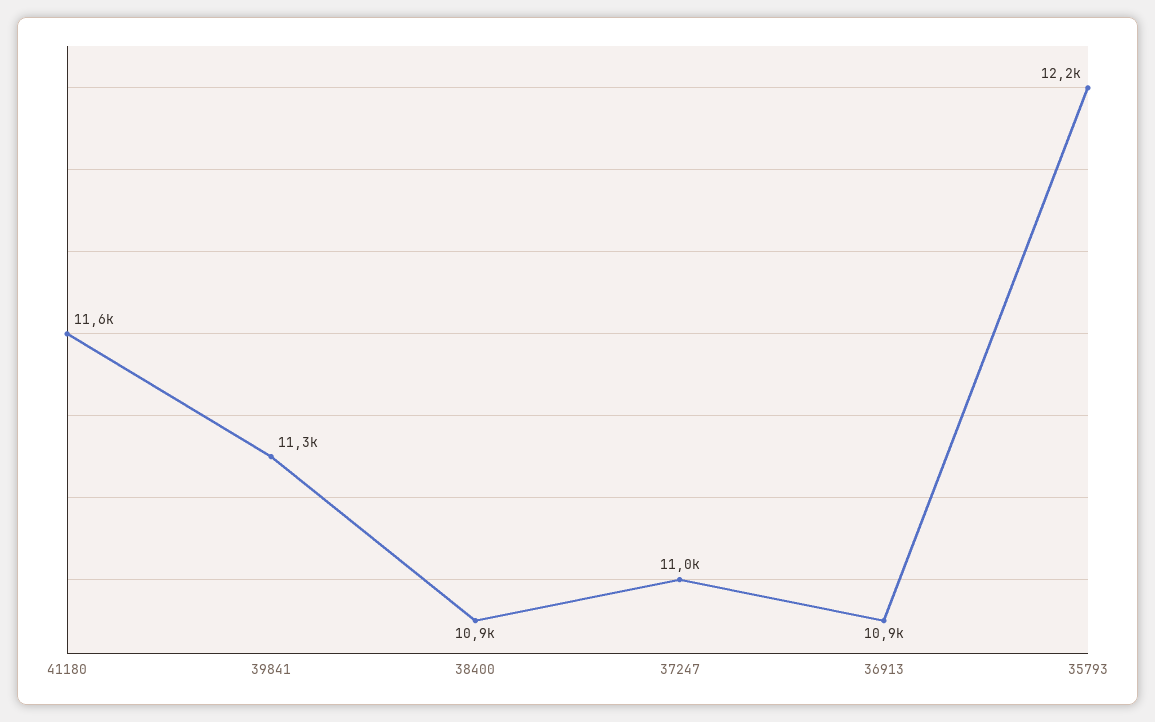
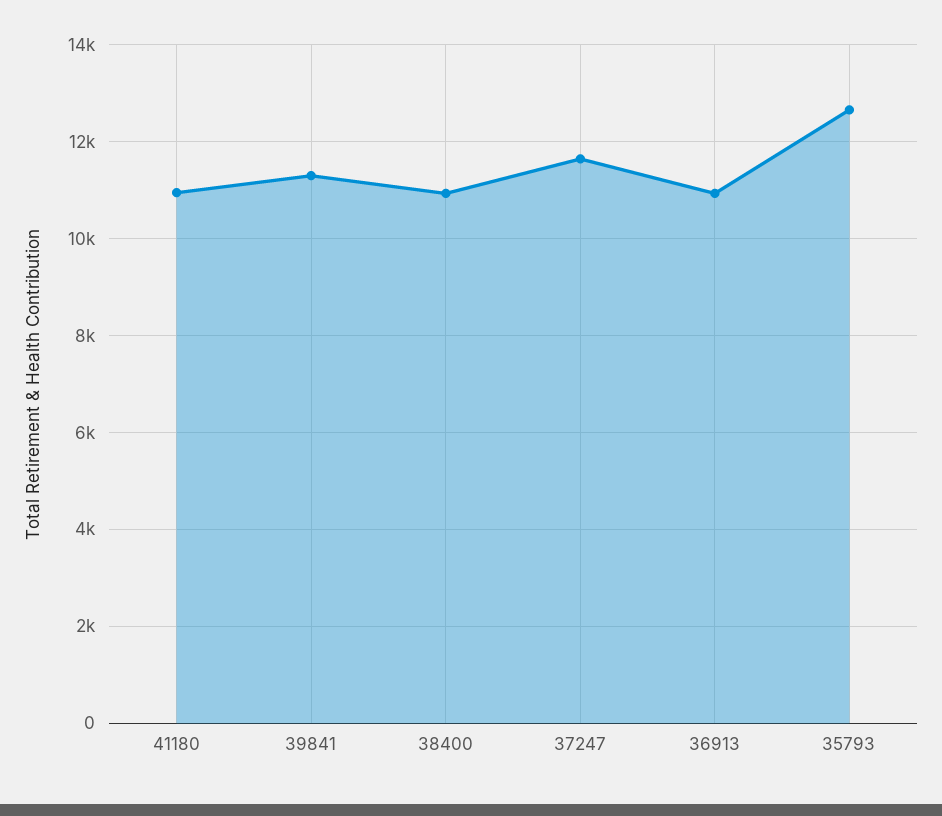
41180: 11600 -> 11000
37247: 11000 -> 11600
35793: 12200 -> 12600

